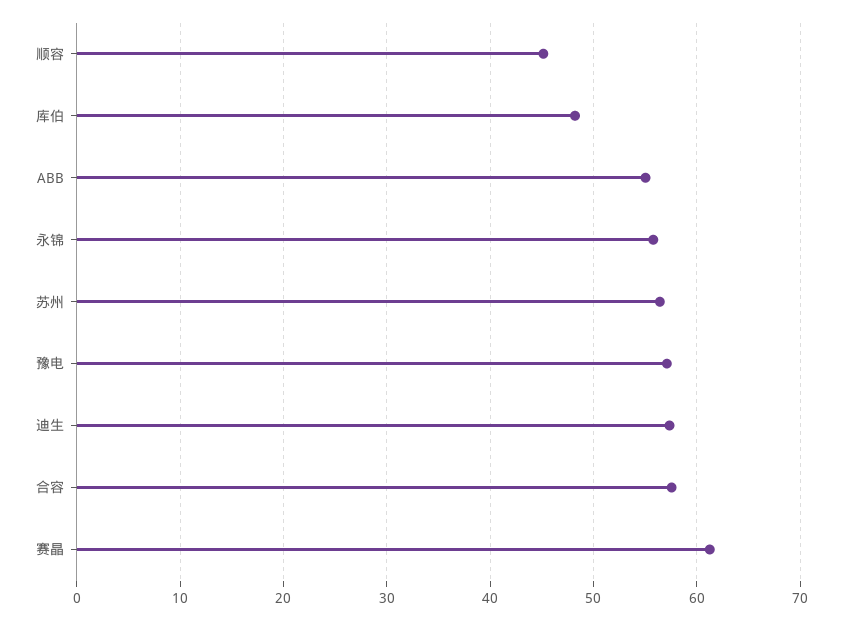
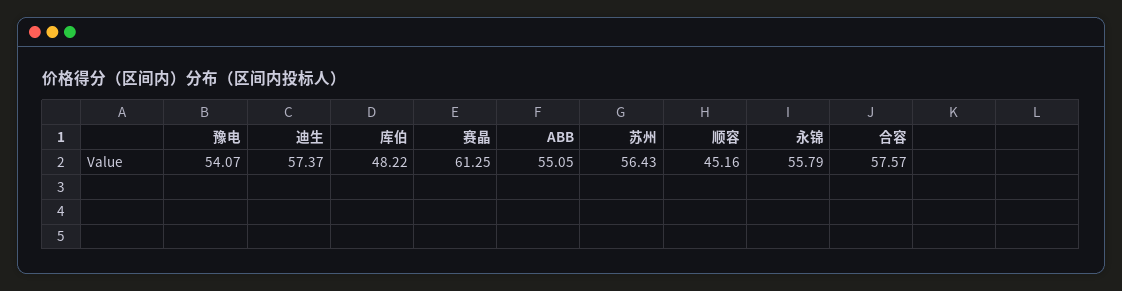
豫电: 57 -> 54.07

